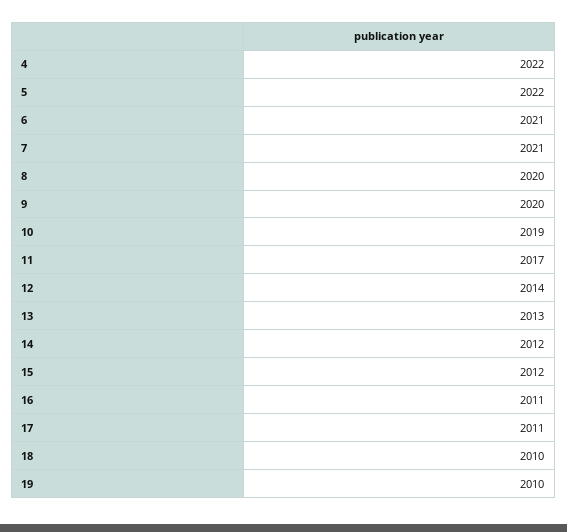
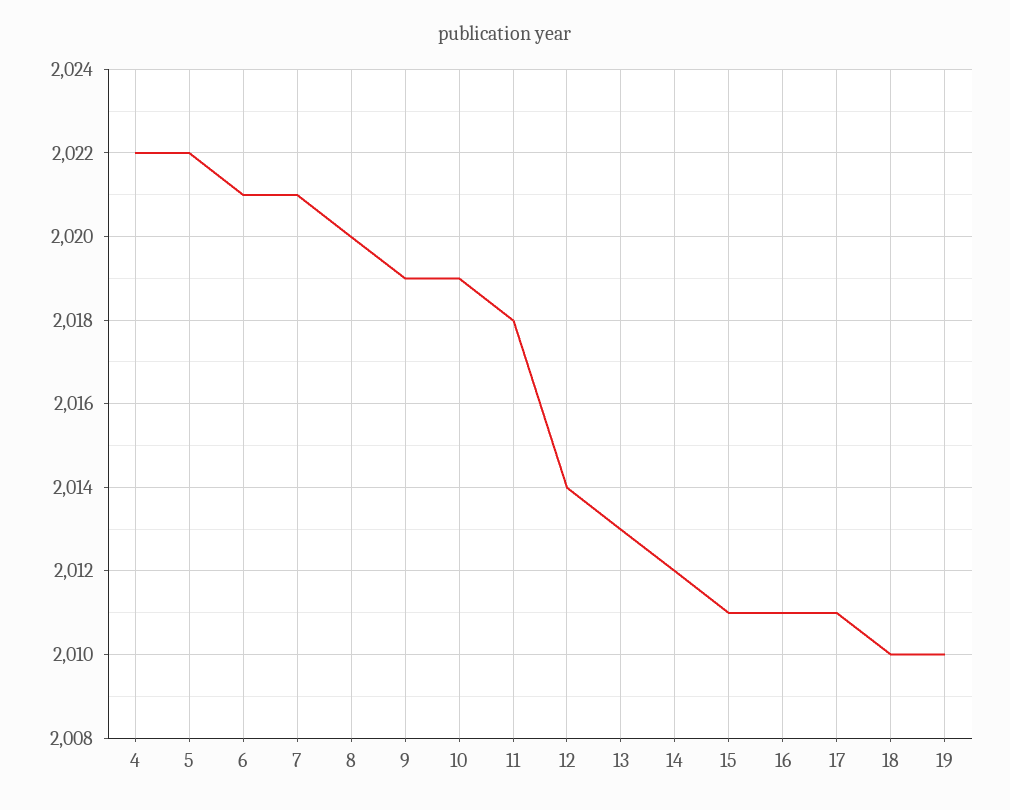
9: 2020 -> 2019
11: 2017 -> 2018
15: 2012 -> 2011

